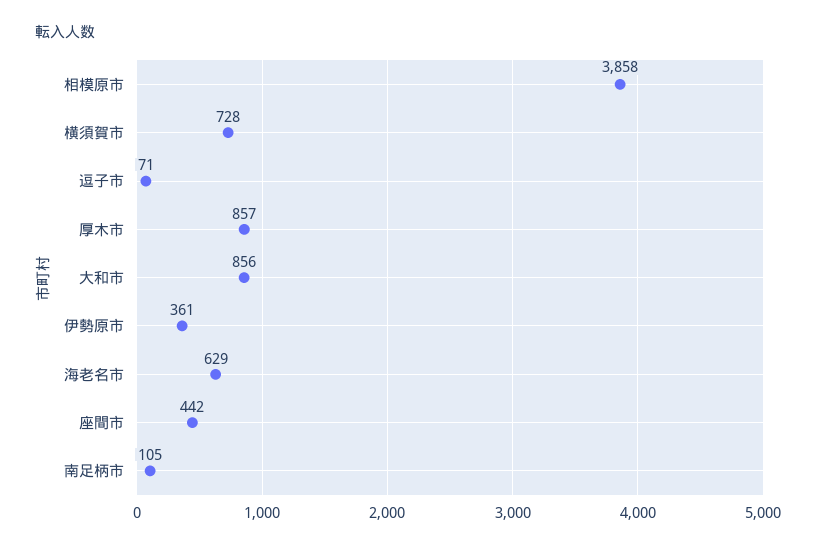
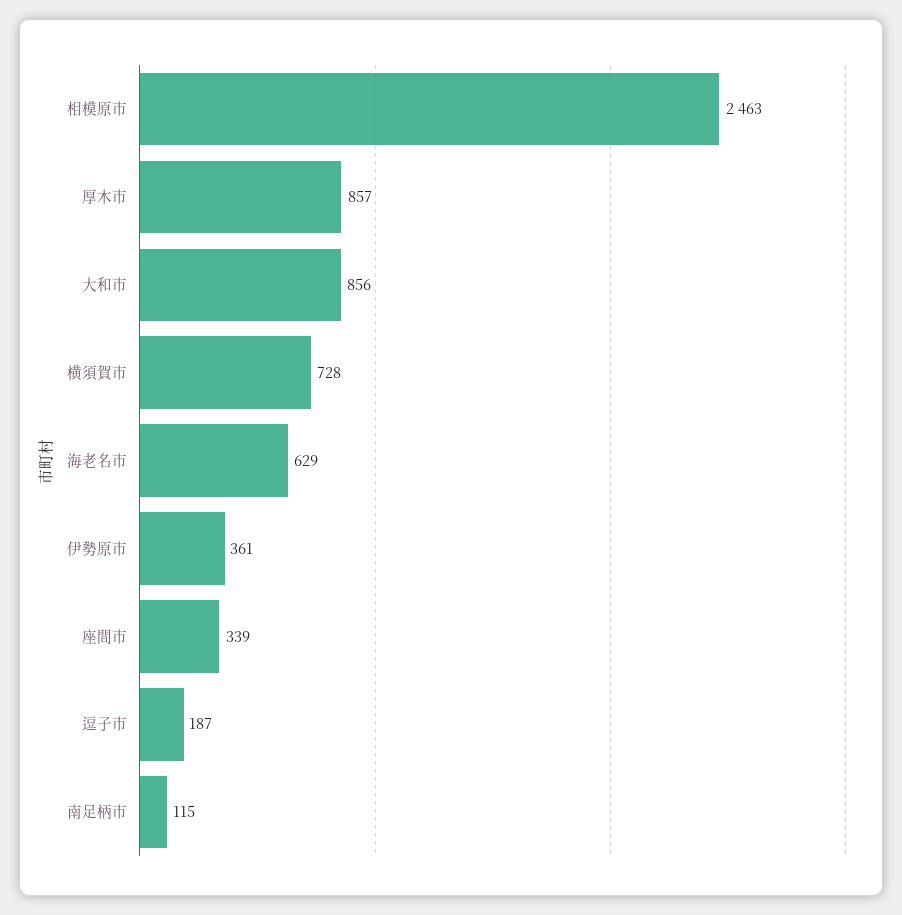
相模原市: 3858 -> 2463
逗子市: 71 -> 187
座間市: 442 -> 339
南足柄市: 105 -> 115

